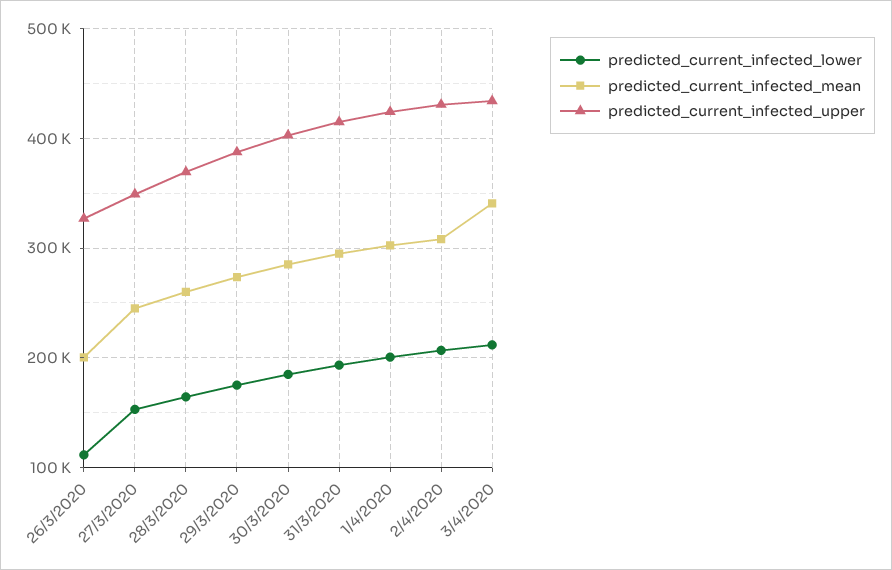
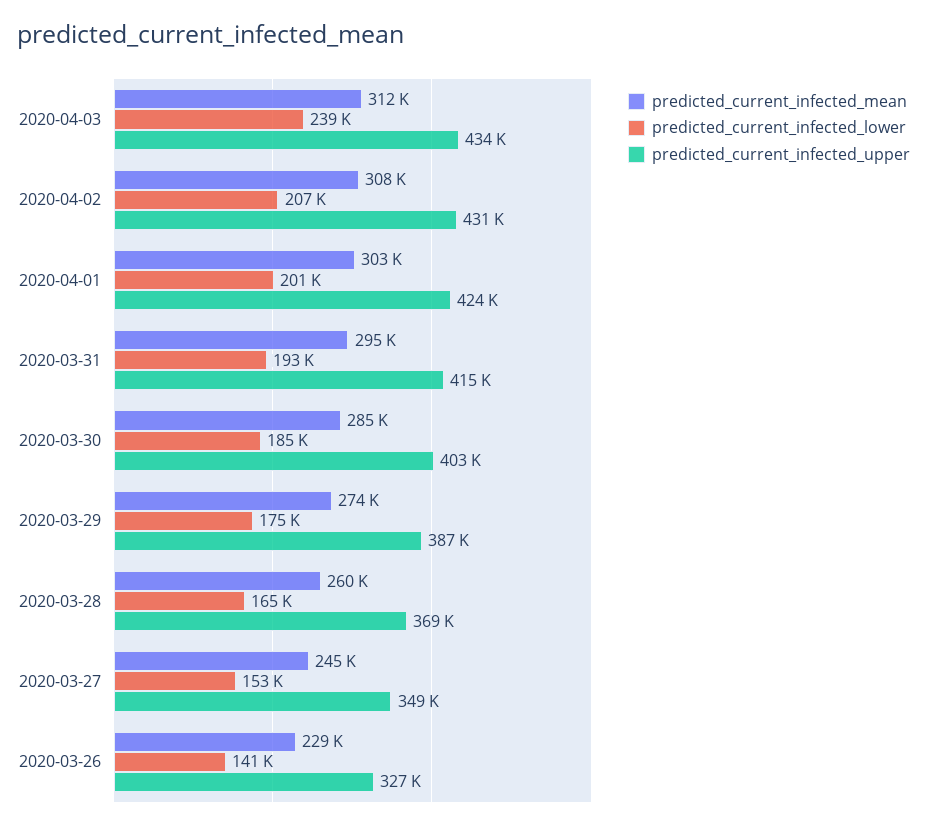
predicted_current_infected_lower, 26/3/2020: 110000 -> 141000
predicted_current_infected_mean, 26/3/2020: 200000 -> 229000
predicted_current_infected_lower, 3/4/2020: 210000 -> 239000
predicted_current_infected_mean, 3/4/2020: 340000 -> 312000

